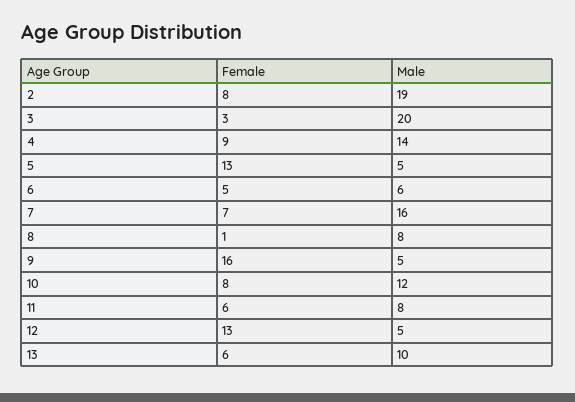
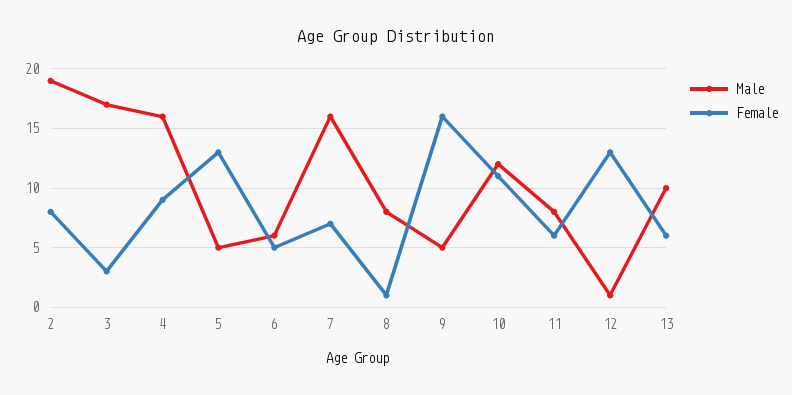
Male, 3: 20 -> 17
Male, 4: 14 -> 16
Female, 10: 8 -> 11
Male, 12: 5 -> 1

